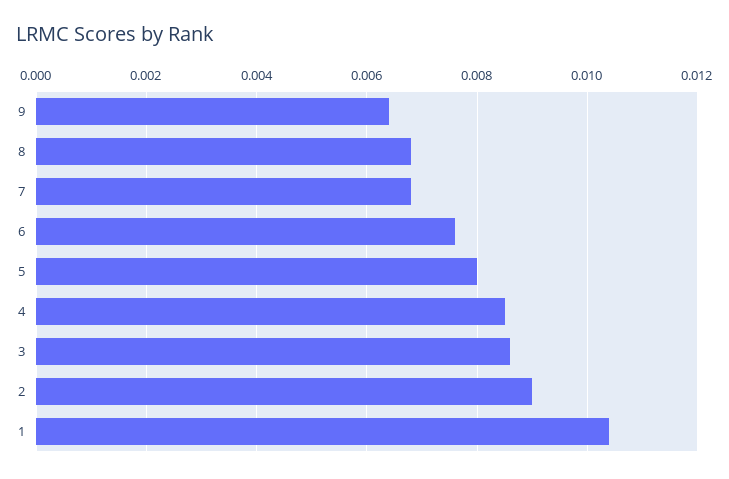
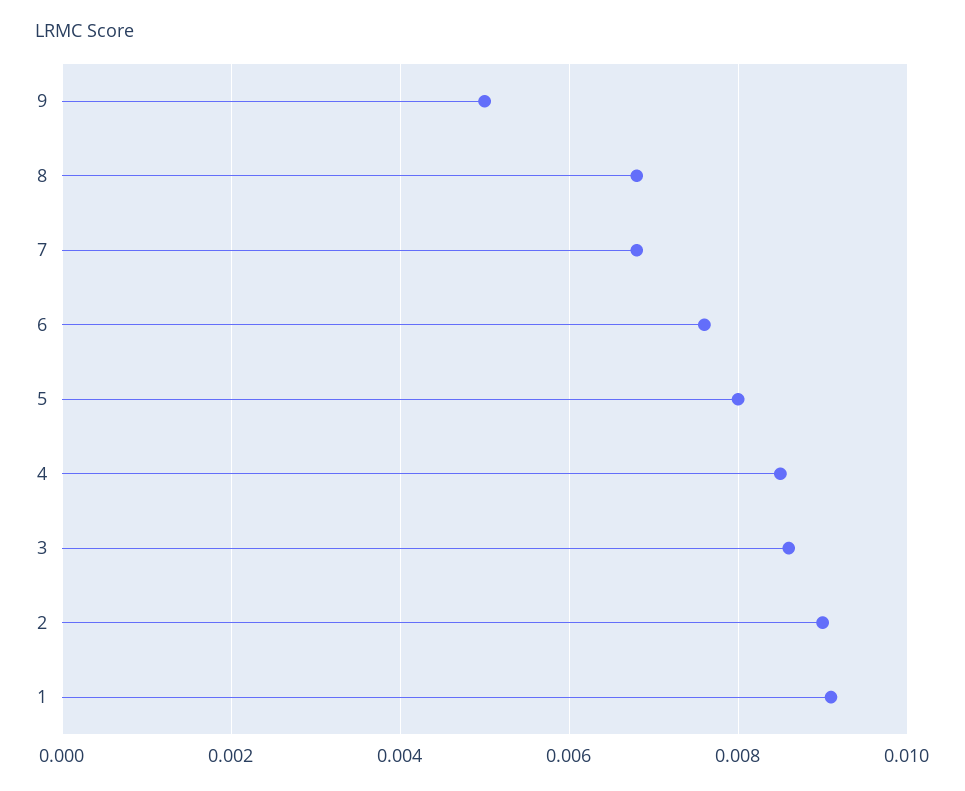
9: 0.0065 -> 0.005
1: 0.0105 -> 0.009

